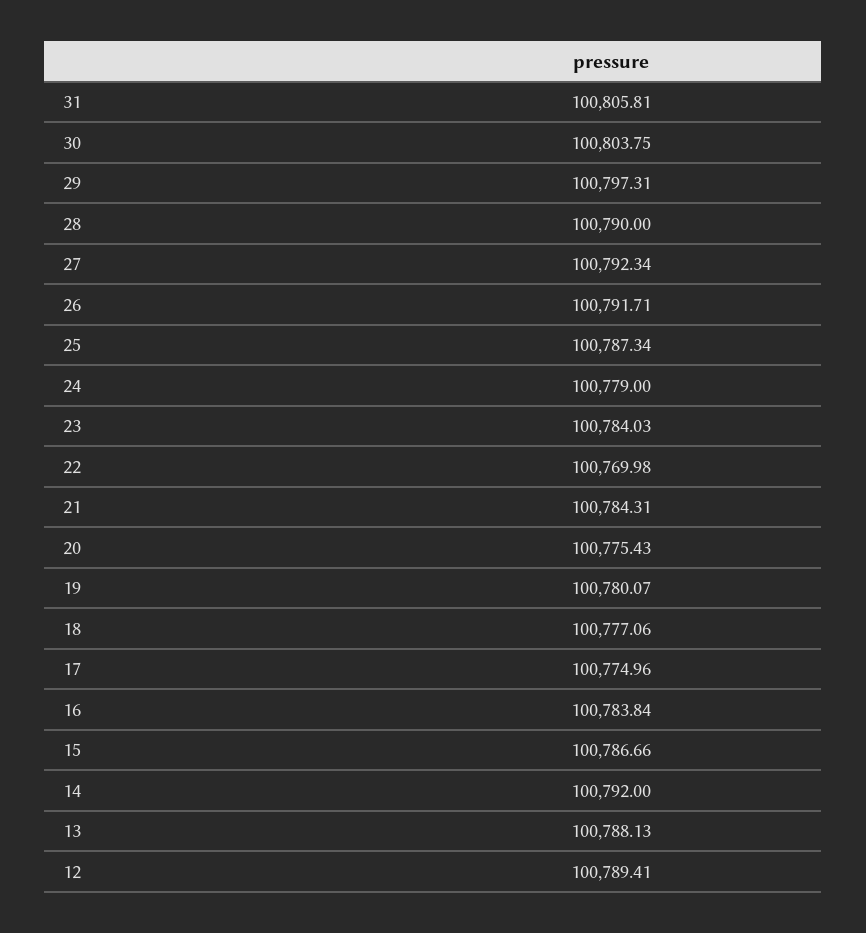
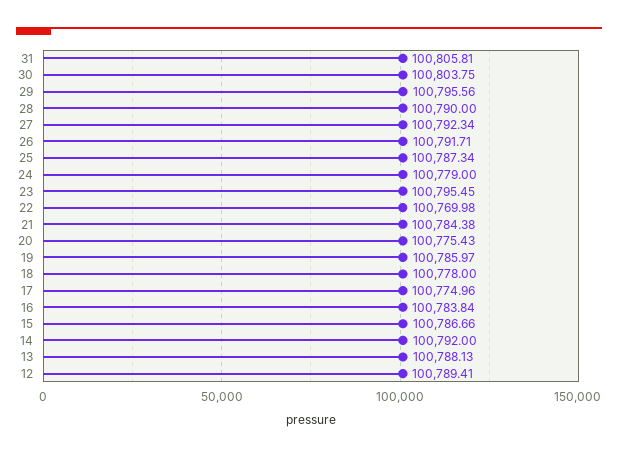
29: 100797.31 -> 100795.56
23: 100784.03 -> 100795.45
21: 100784.31 -> 100784.38
19: 100780.07 -> 100785.97
18: 100777.06 -> 100778

